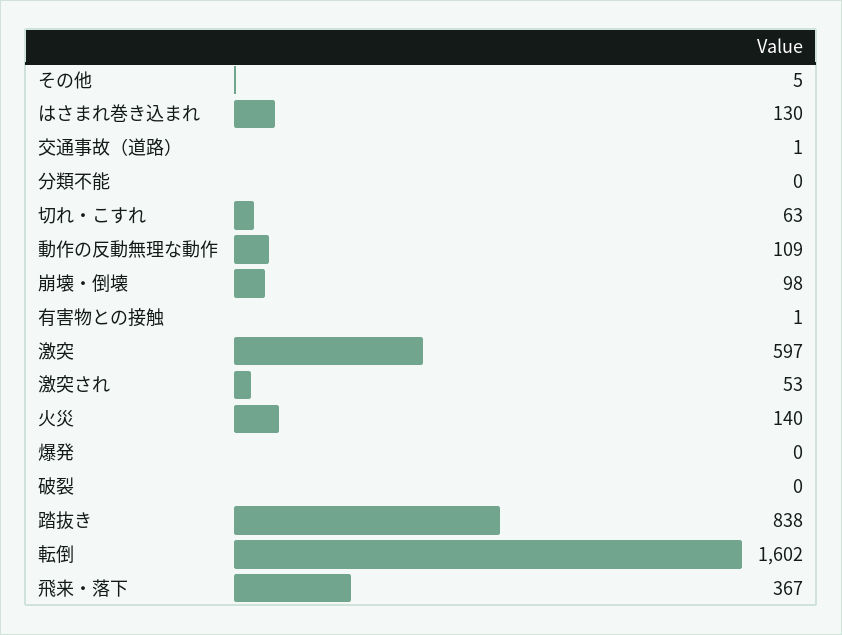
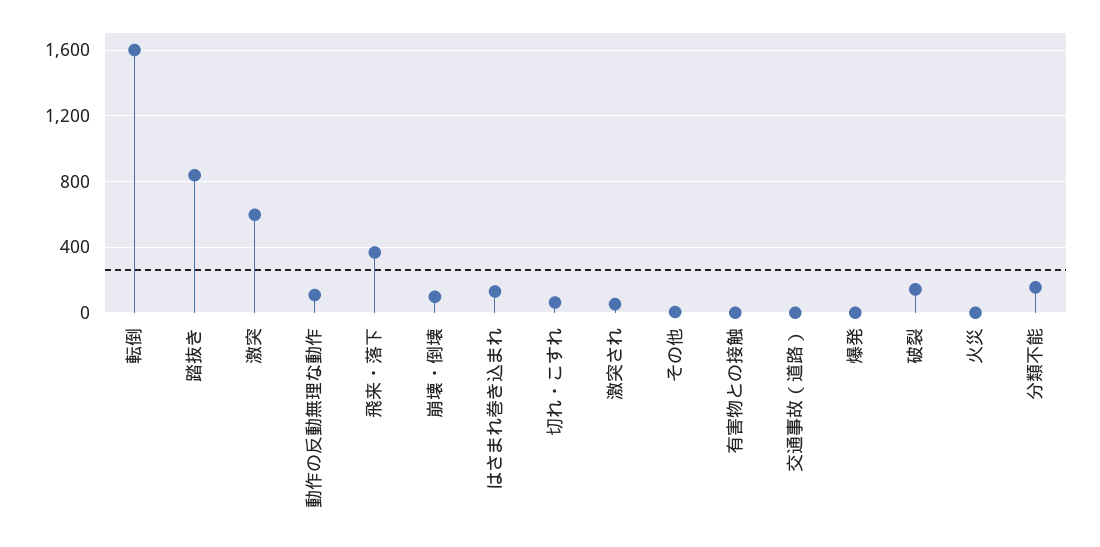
分類不能: 0 -> 150
火災: 140 -> 0
破裂: 0 -> 150

